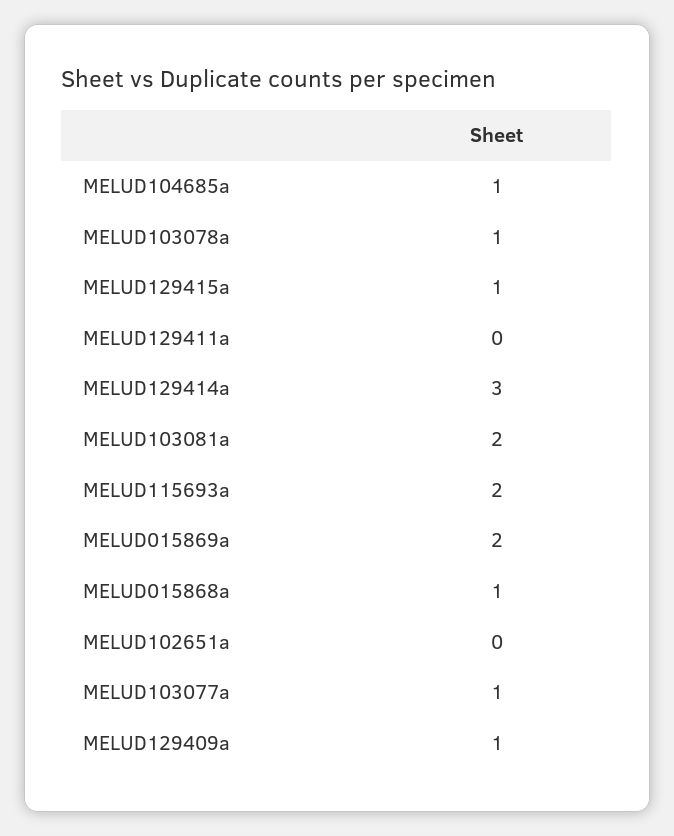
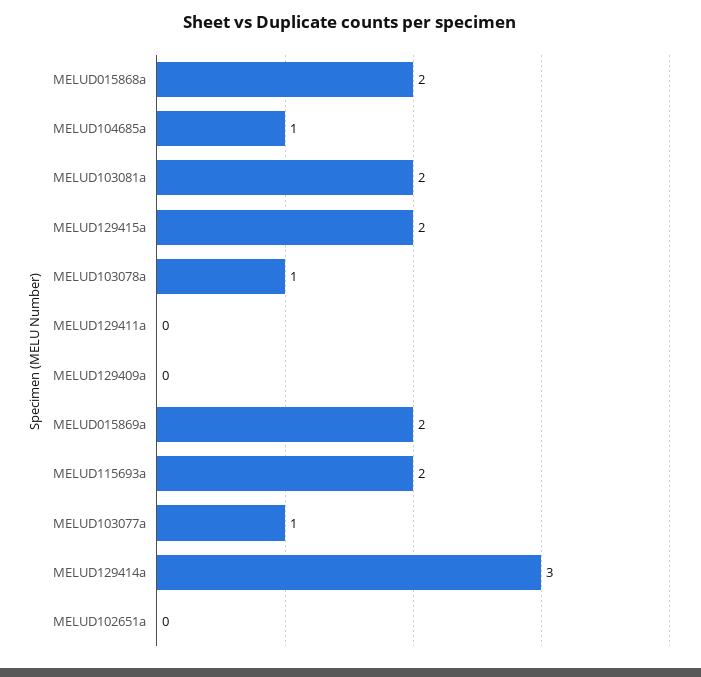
MELUD129415a: 1 -> 2
MELUD015868a: 1 -> 2
MELUD129409a: 1 -> 0

